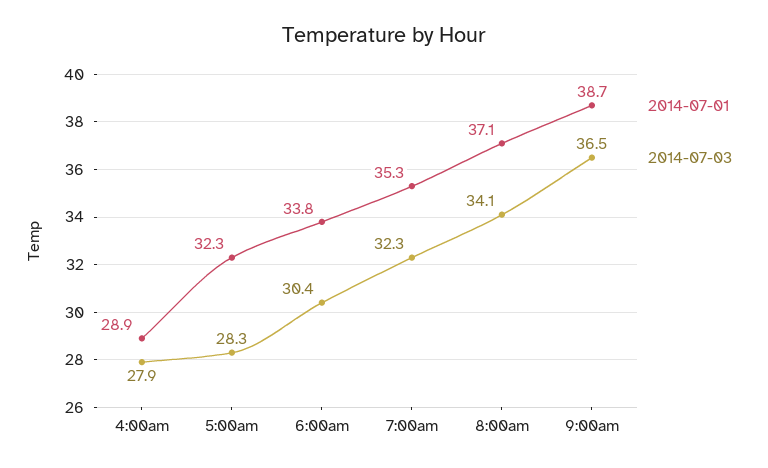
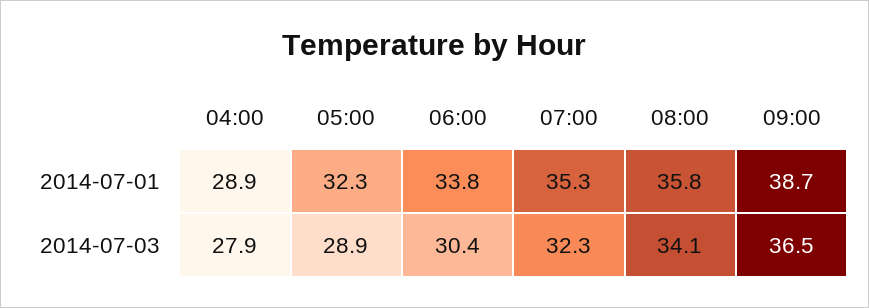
2014-07-03, 5:00am: 28.3 -> 28.9
2014-07-01, 8:00am: 37.1 -> 35.8

